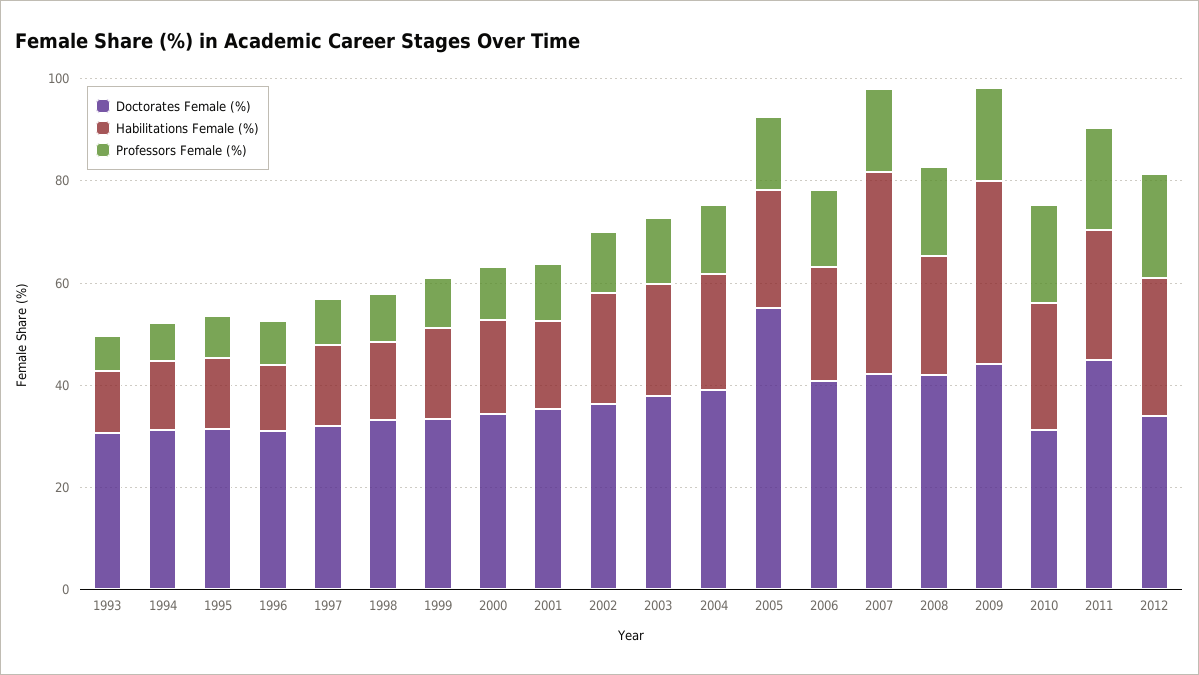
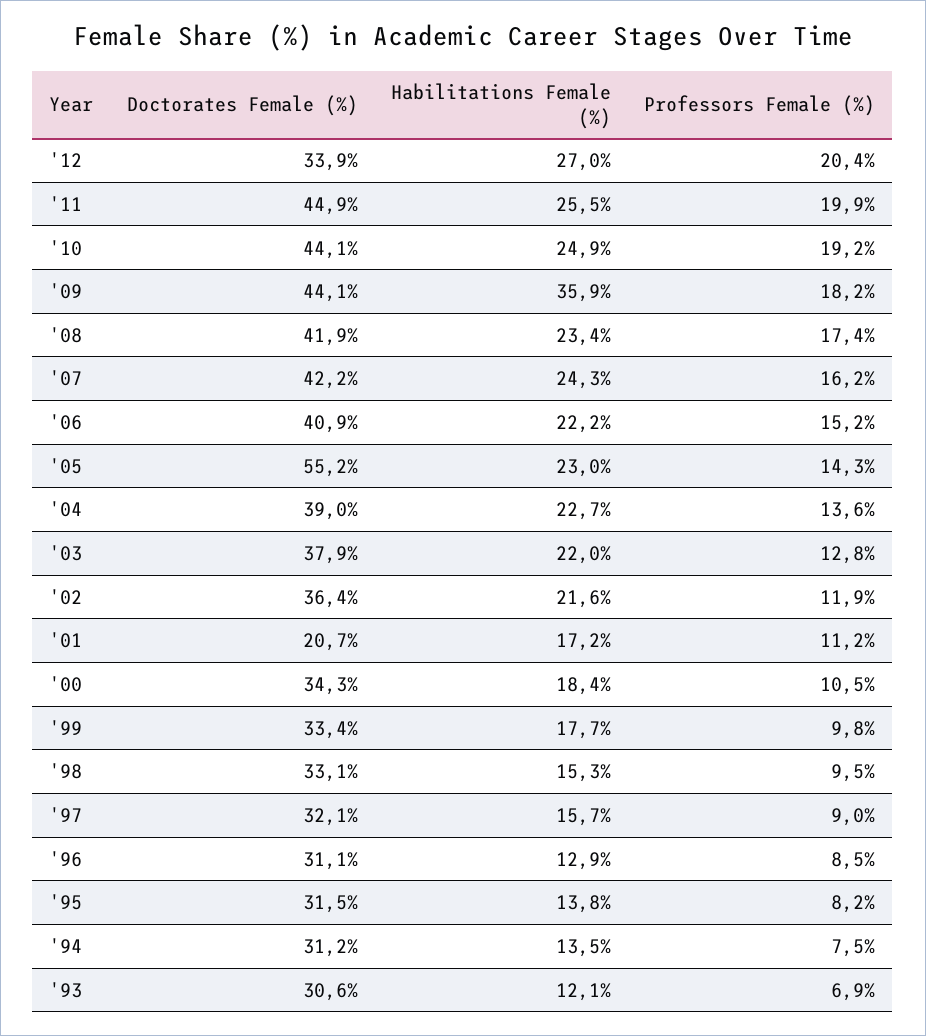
Doctorates Female (%), 2001: 35 -> 20.7
Habilitations Female (%), 2007: 40 -> 24.3
Doctorates Female (%), 2010: 30 -> 44.1

